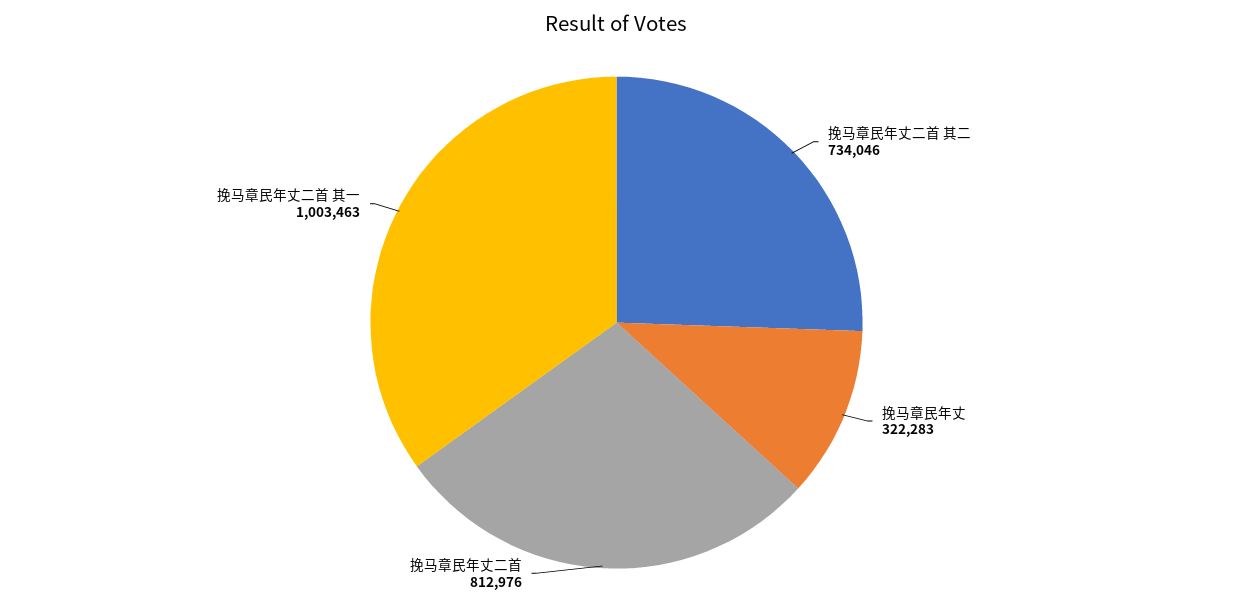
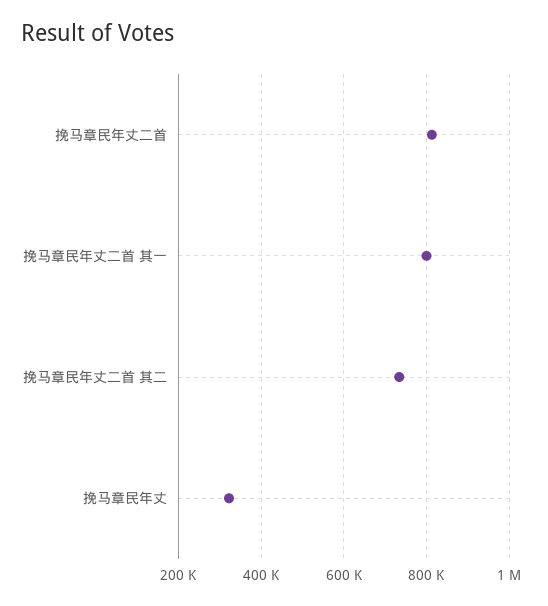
挽马章民年丈二首 其一: 1003463 -> 800000

